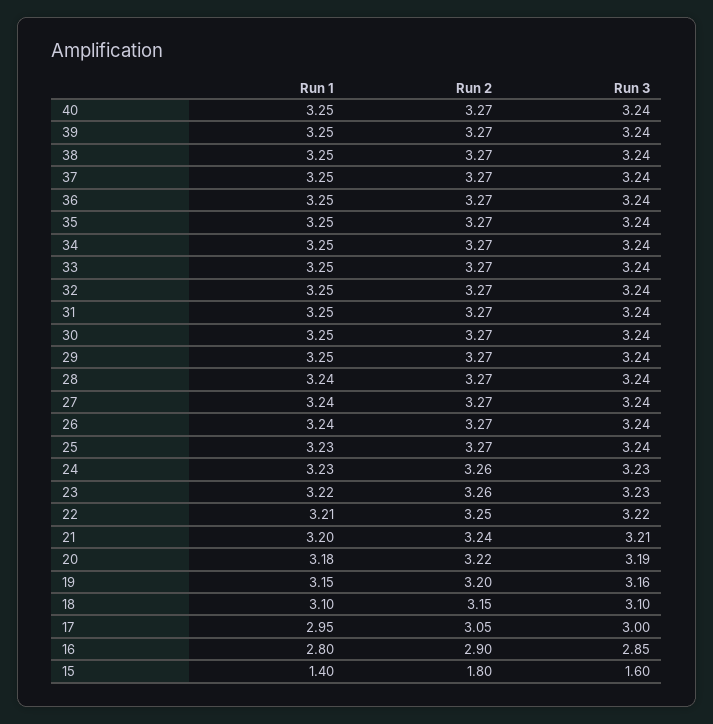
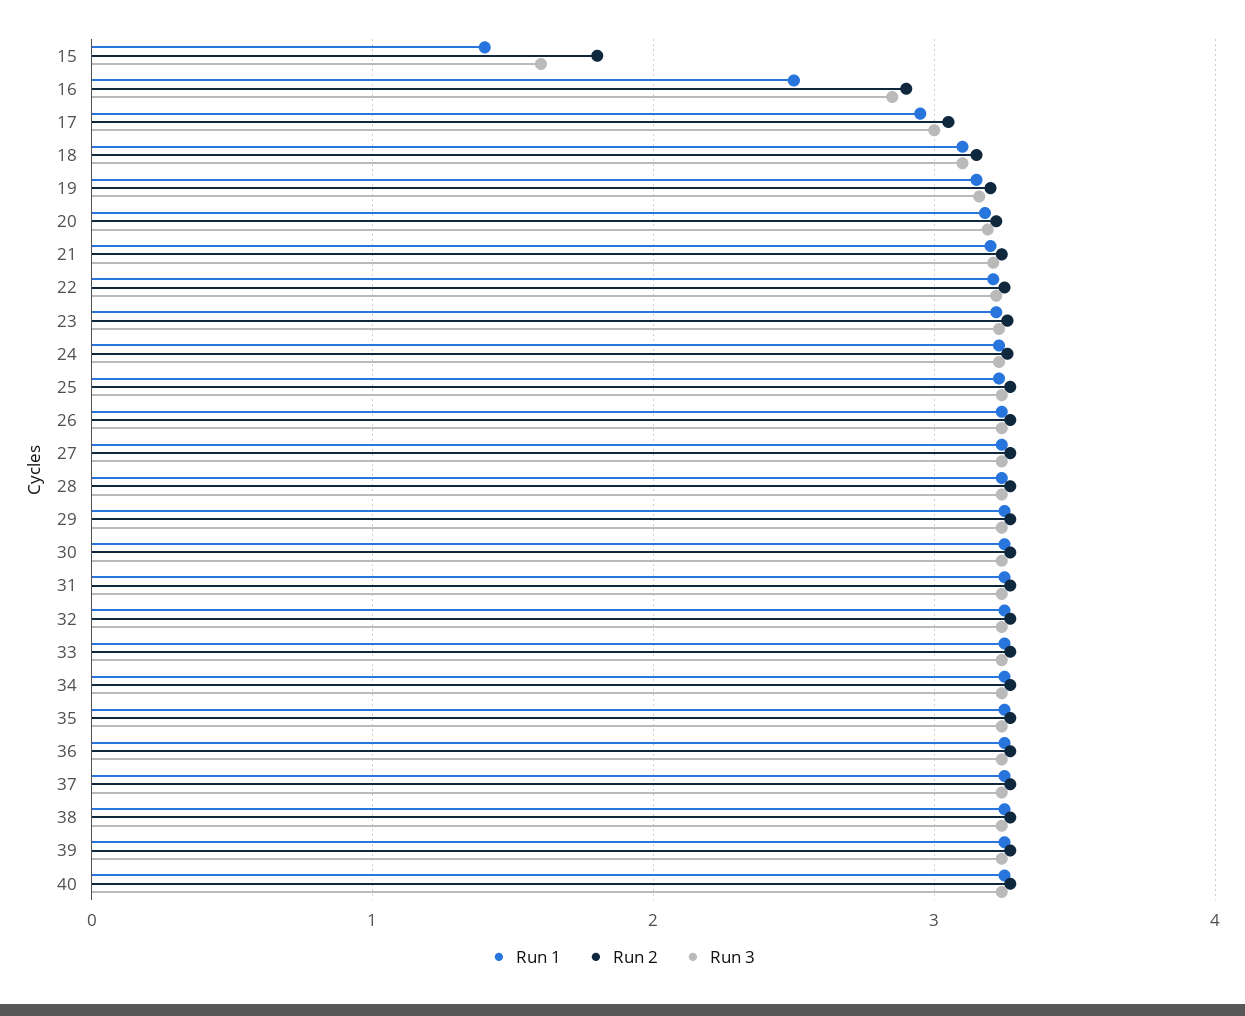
Run 1, 16: 2.8 -> 2.5

